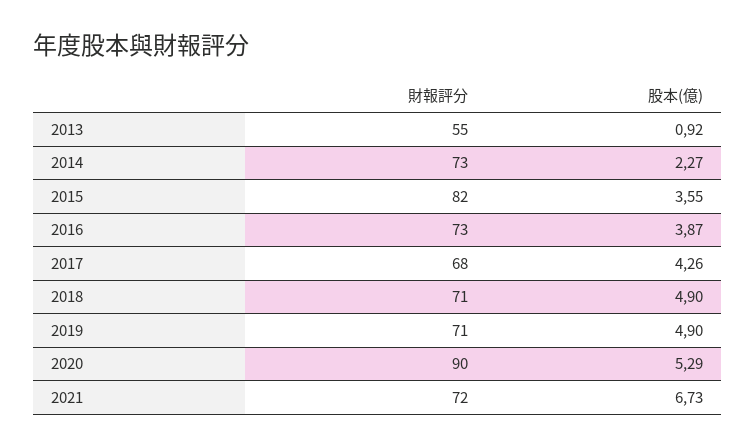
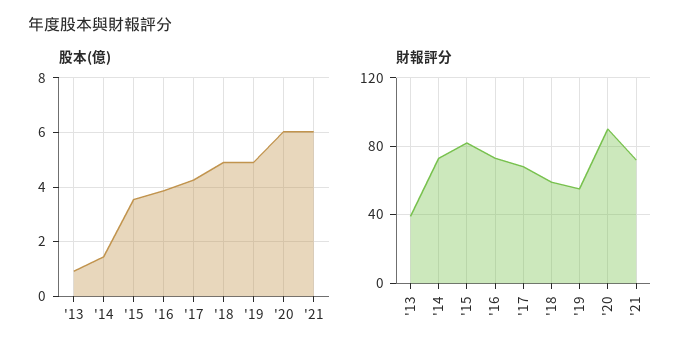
財報評分, 2013: 55 -> 40
股本(億), 2014: 2.27 -> 1.5
財報評分, 2018: 71 -> 60
財報評分, 2019: 71 -> 55
股本(億), 2020: 5.29 -> 6
股本(億), 2021: 6.73 -> 6

